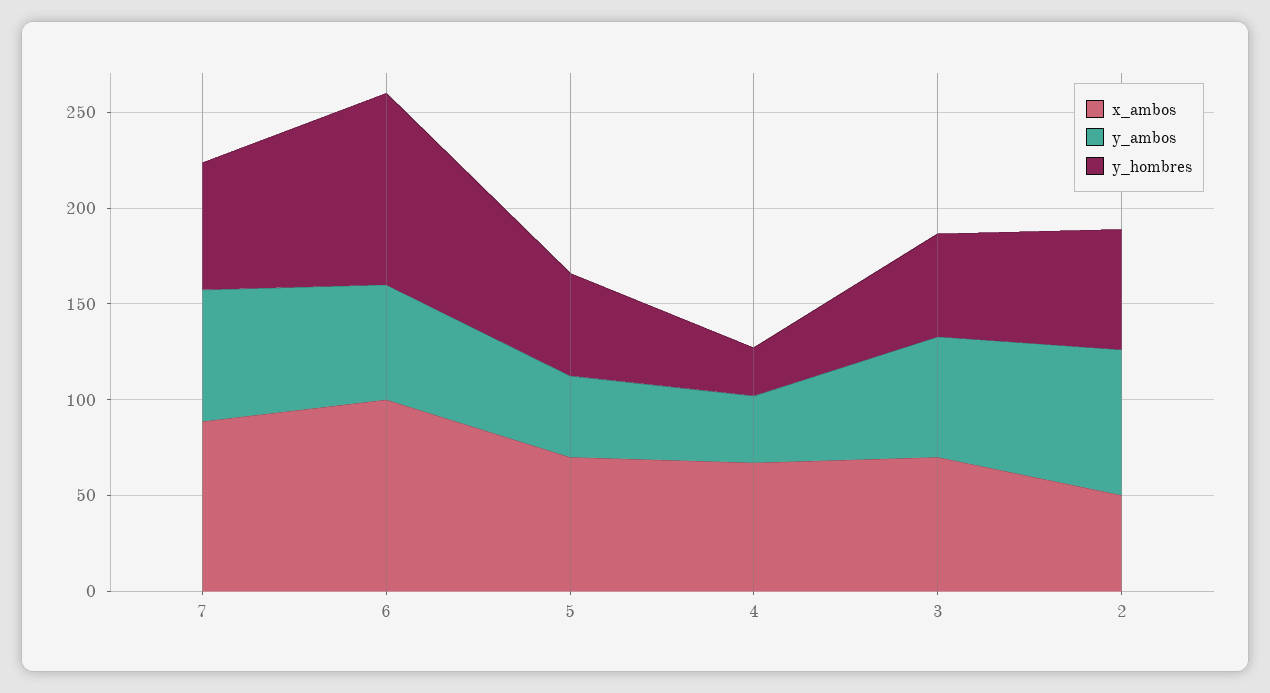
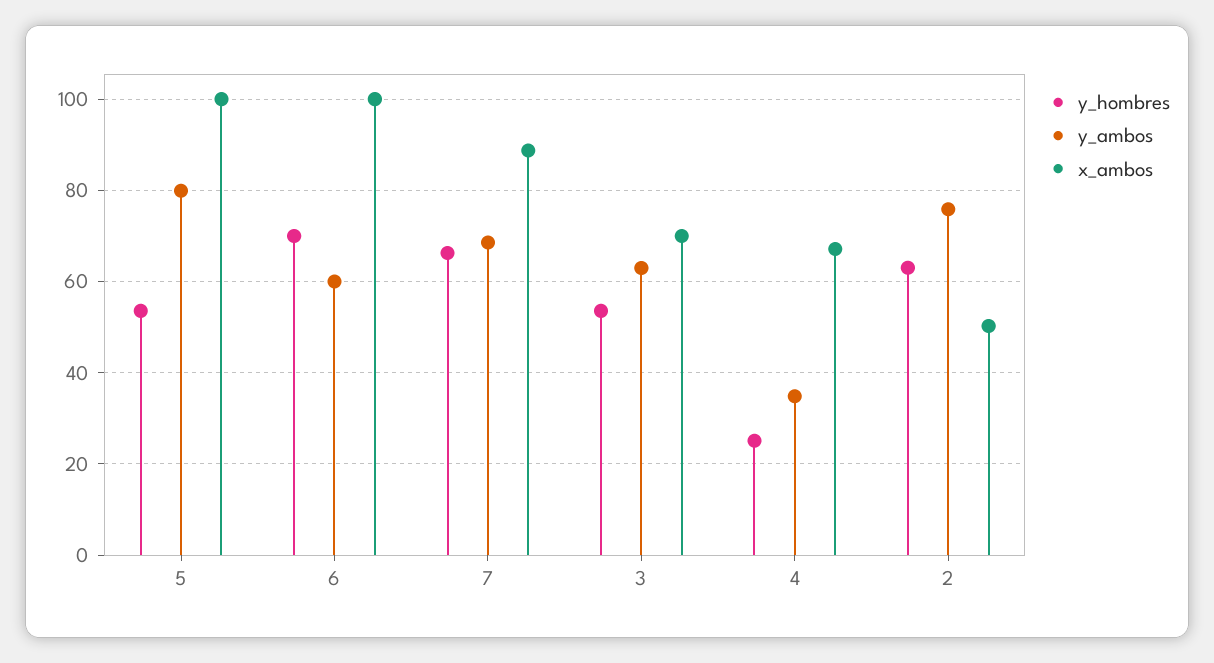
y_hombres, 6: 100 -> 70
x_ambos, 5: 70 -> 100
y_ambos, 5: 40 -> 80

